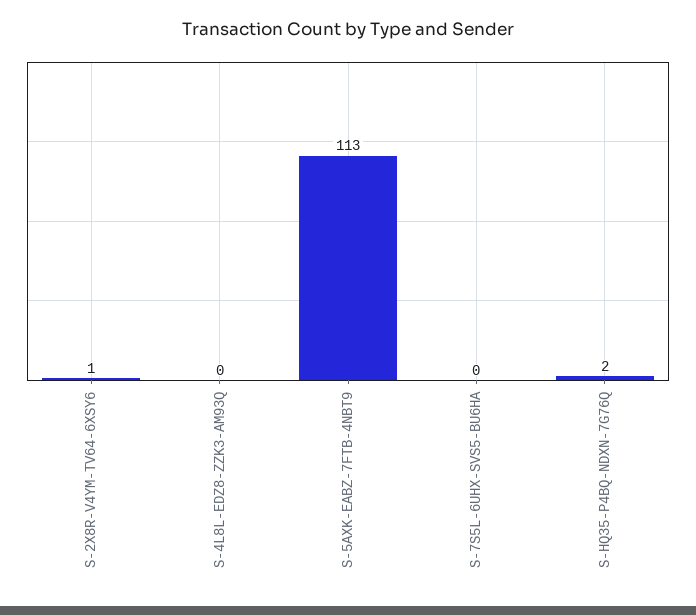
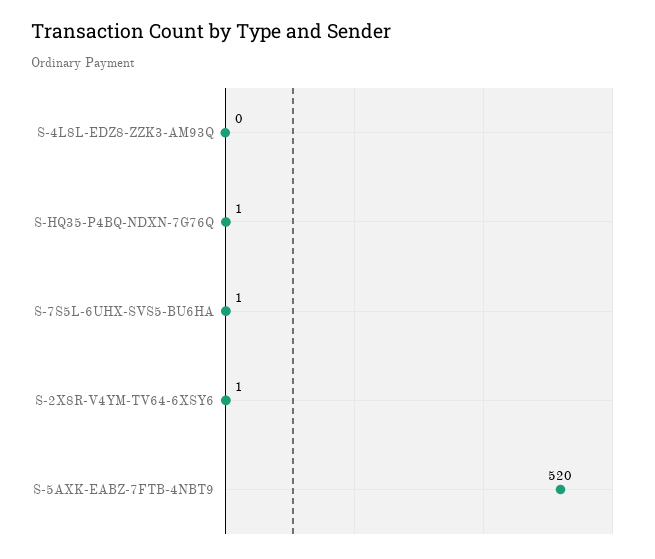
S-5AXK-EABZ-7FTB-4NBT9: 113 -> 520
S-7S5L-6UHX-SVS5-BU6HA: 0 -> 1
S-HQ35-P4BQ-NDXN-7G76Q: 2 -> 1

